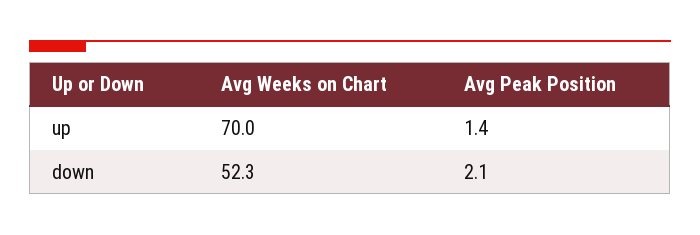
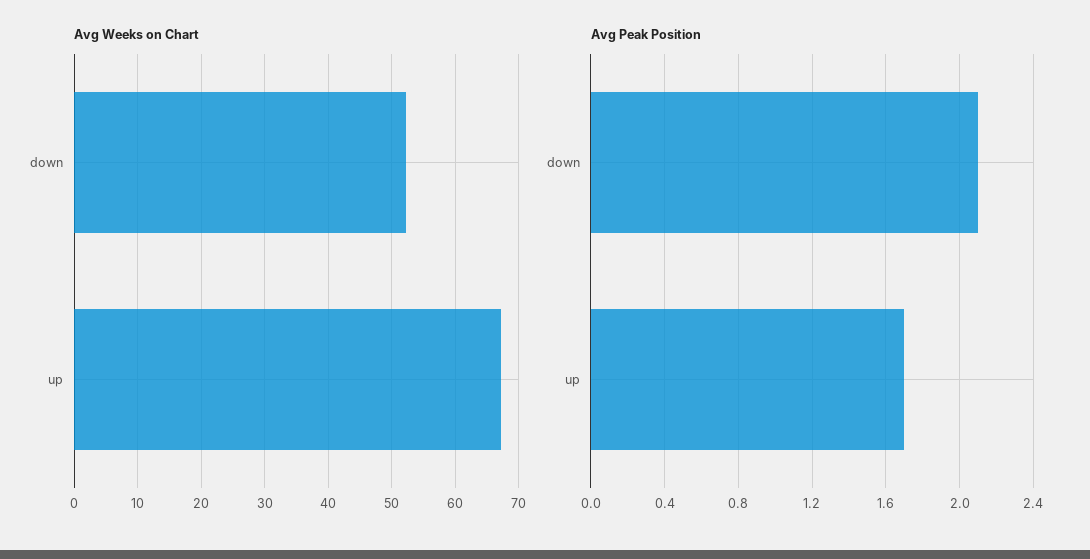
Avg Weeks on Chart, up: 70 -> 67
Avg Peak Position, up: 1.4 -> 1.7

